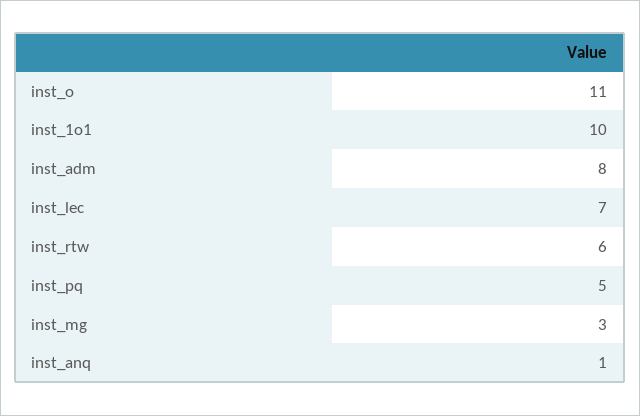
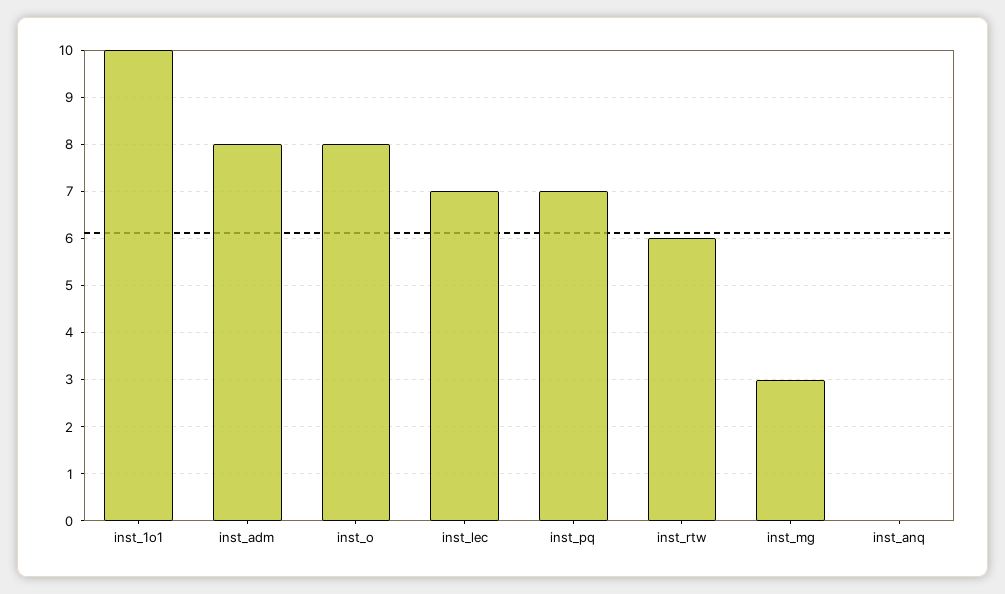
inst_o: 11 -> 8
inst_pq: 5 -> 7
inst_anq: 1 -> 0

